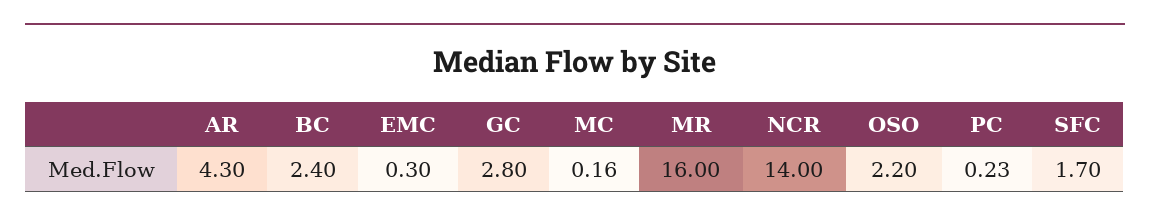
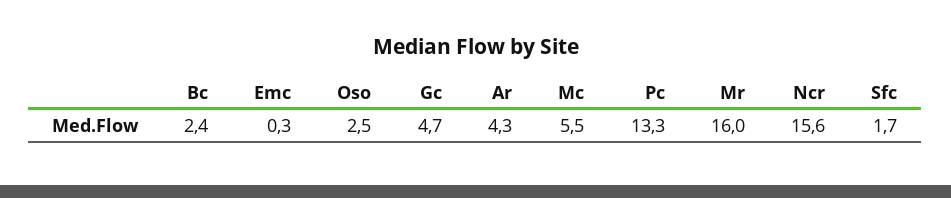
GC: 2.8 -> 4.7
MC: 0.16 -> 5.5
NCR: 14 -> 15.6
OSO: 2.2 -> 2.5
PC: 0.23 -> 13.3

